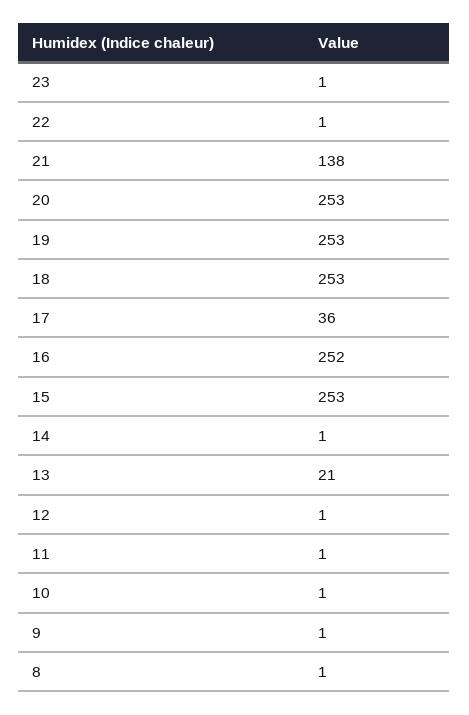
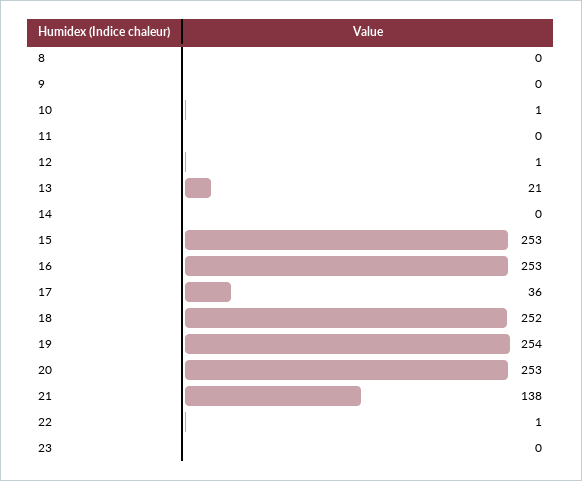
23: 1 -> 0
19: 253 -> 254
18: 253 -> 252
16: 252 -> 253
14: 1 -> 0
11: 1 -> 0
9: 1 -> 0
8: 1 -> 0

